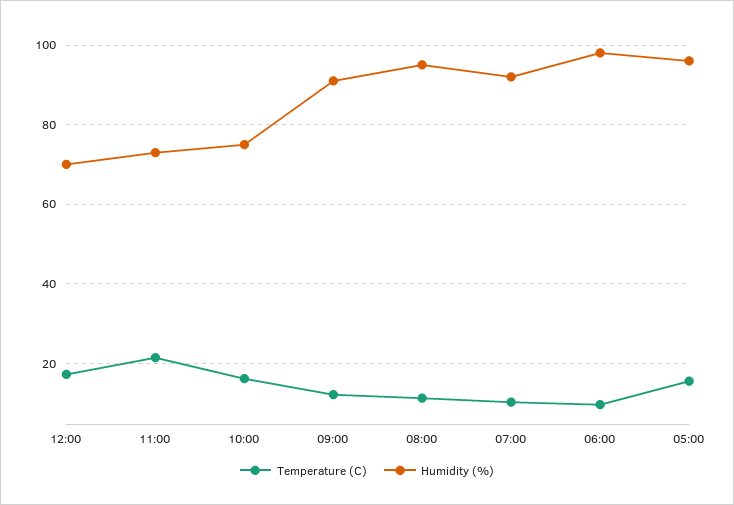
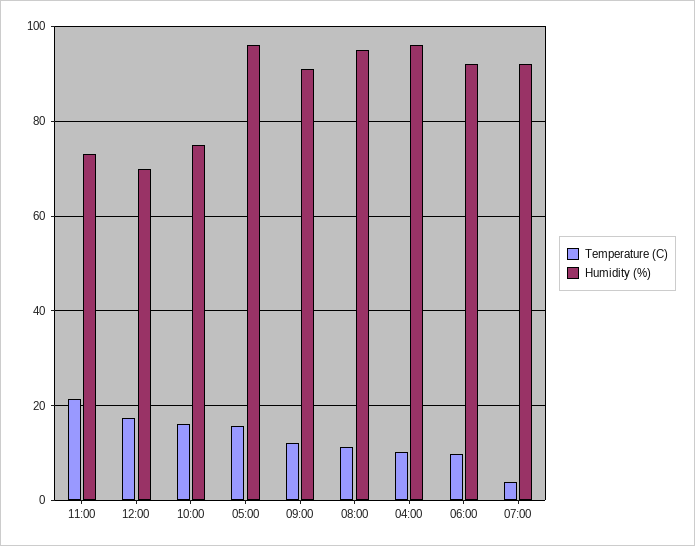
Temperature (C), 07:00: 10 -> 4
Humidity (%), 06:00: 98 -> 92
Temperature (C), 04:00: none -> 10
Humidity (%), 04:00: none -> 96

